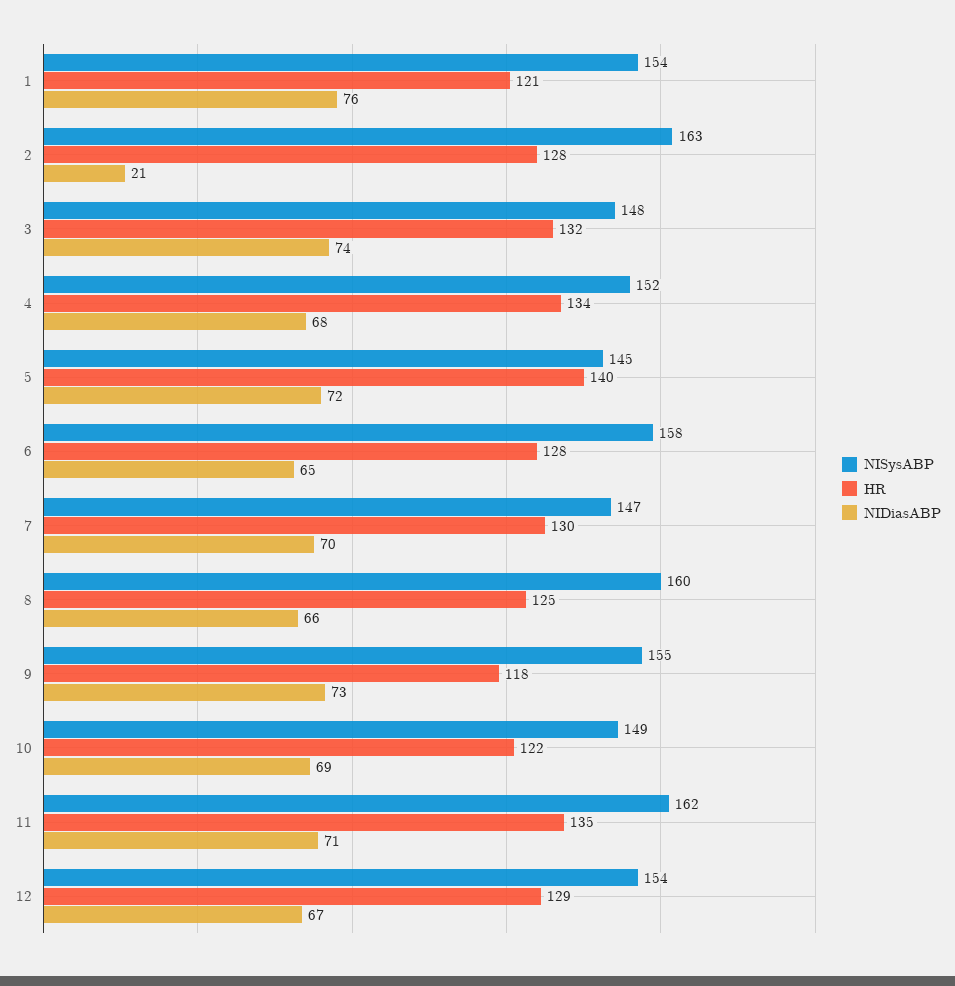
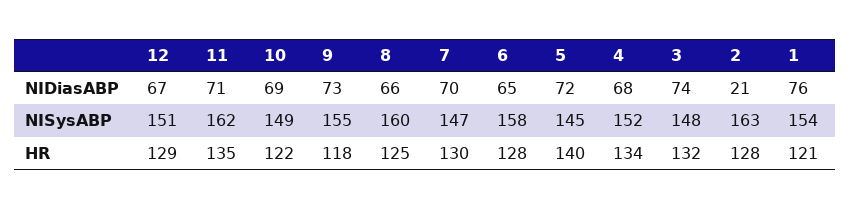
NISysABP, 12: 154 -> 151

